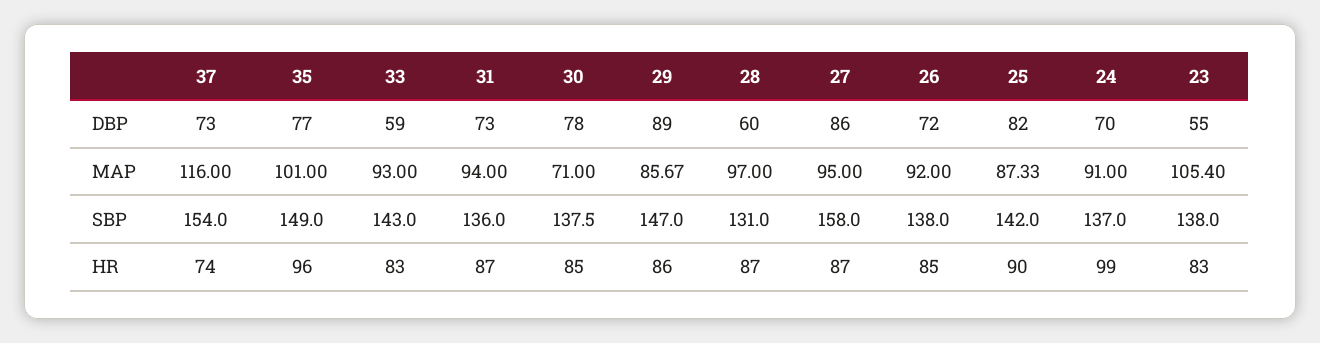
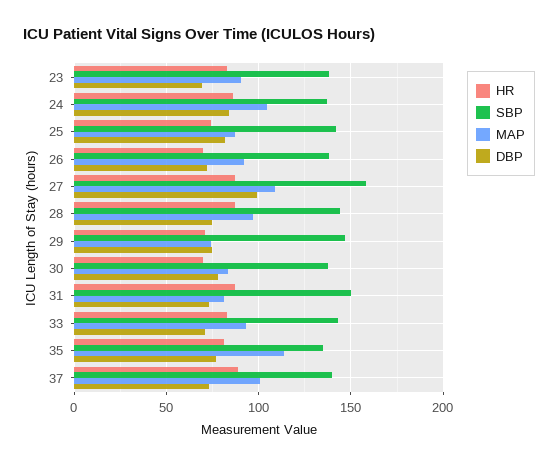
DBP, 33: 59 -> 70
DBP, 29: 89 -> 75
DBP, 28: 60 -> 75
DBP, 27: 86 -> 100
DBP, 24: 70 -> 85
DBP, 23: 55 -> 70
MAP, 37: 116 -> 100
MAP, 35: 101 -> 115
MAP, 31: 94 -> 80
MAP, 30: 71 -> 85
MAP, 29: 85.67 -> 75
MAP, 27: 95 -> 110
MAP, 24: 91 -> 105
MAP, 23: 105.4 -> 90
SBP, 37: 154 -> 140
SBP, 35: 149 -> 135
SBP, 31: 136 -> 150
SBP, 28: 131 -> 145
HR, 37: 74 -> 90
HR, 35: 96 -> 80
HR, 30: 85 -> 70
HR, 29: 86 -> 70
HR, 26: 85 -> 70
HR, 25: 90 -> 75
HR, 24: 99 -> 85

